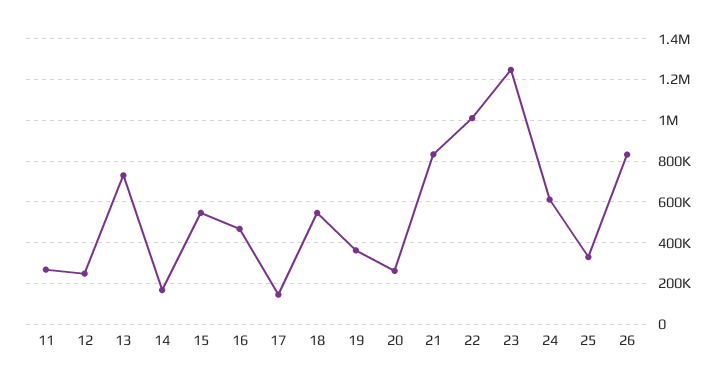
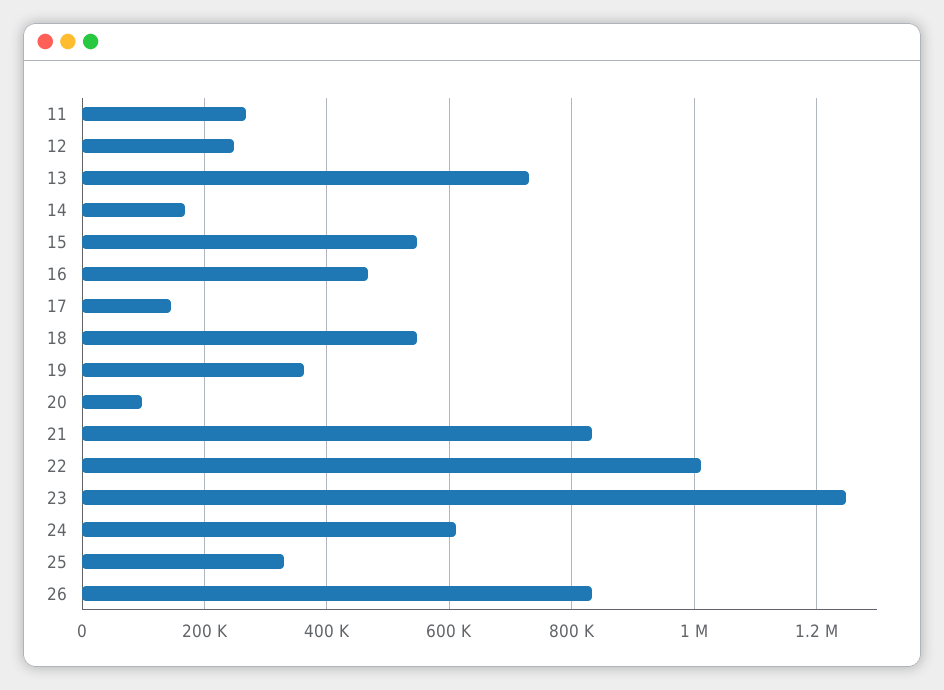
20: 250000 -> 100000

